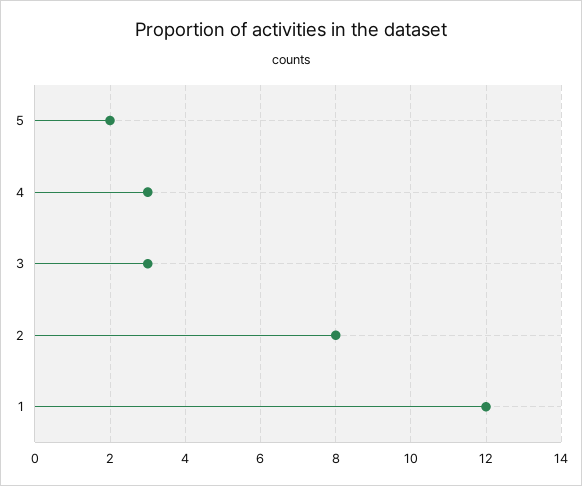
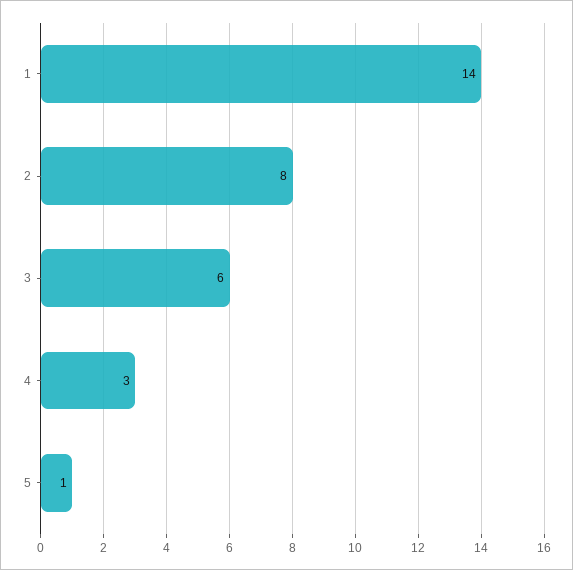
5: 2 -> 1
3: 3 -> 6
1: 12 -> 14

